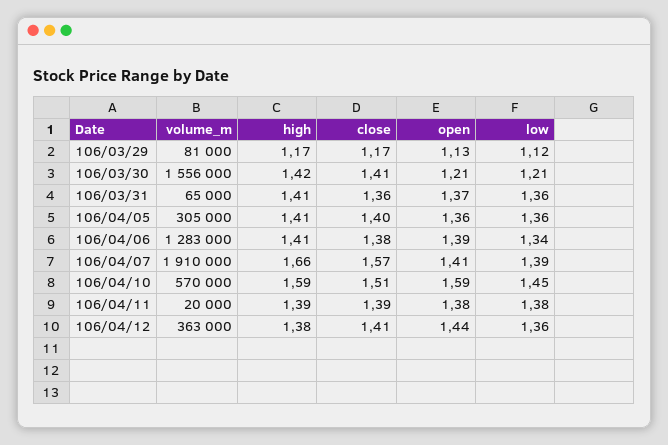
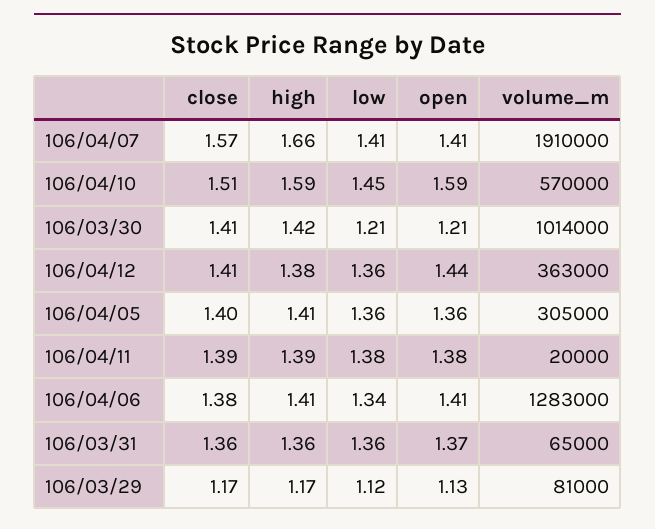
volume_m, 106/03/30: 1556000 -> 1014000
high, 106/03/31: 1.41 -> 1.36
open, 106/04/06: 1.39 -> 1.41
low, 106/04/07: 1.39 -> 1.41

